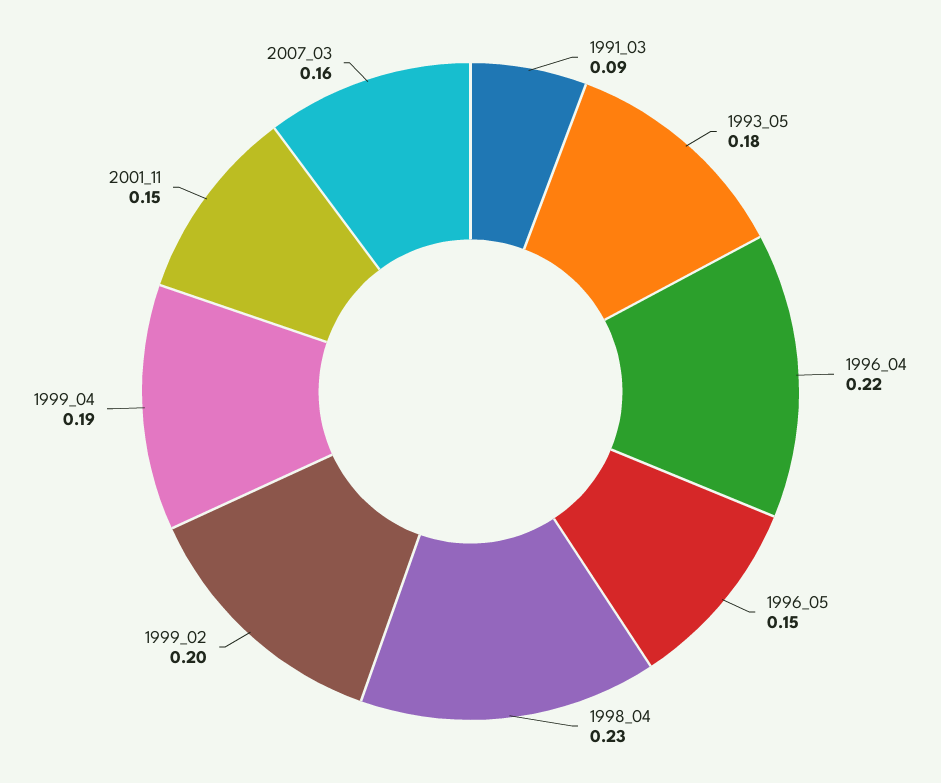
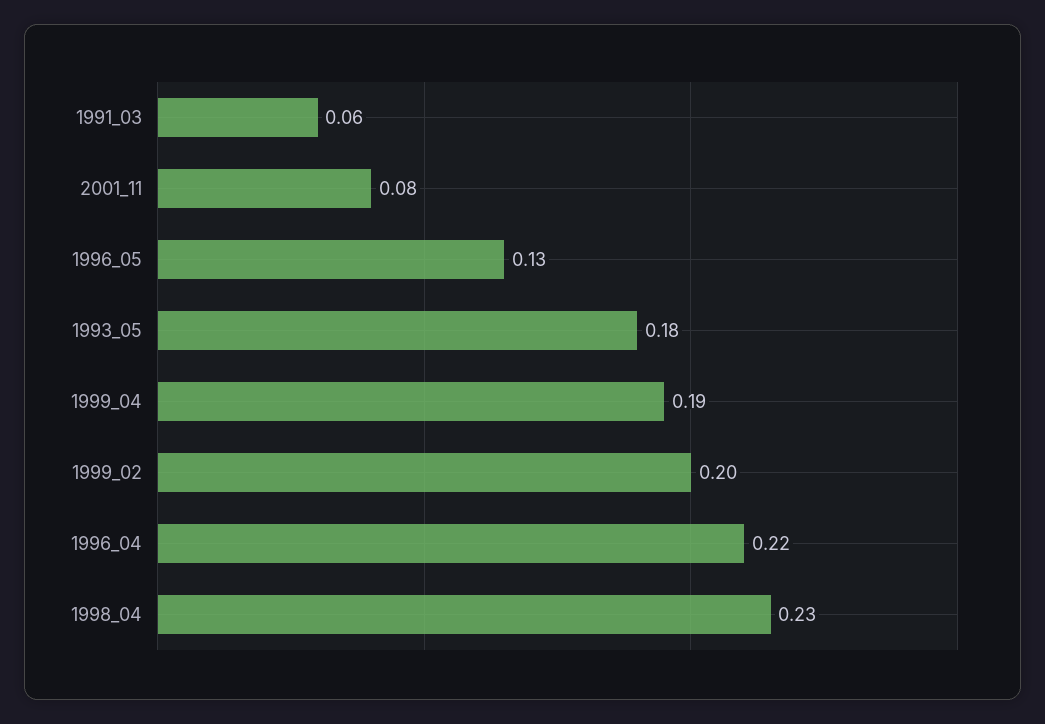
1991_03: 0.09 -> 0.06
1996_05: 0.15 -> 0.13
2001_11: 0.15 -> 0.08
2007_03: 0.16 -> none

